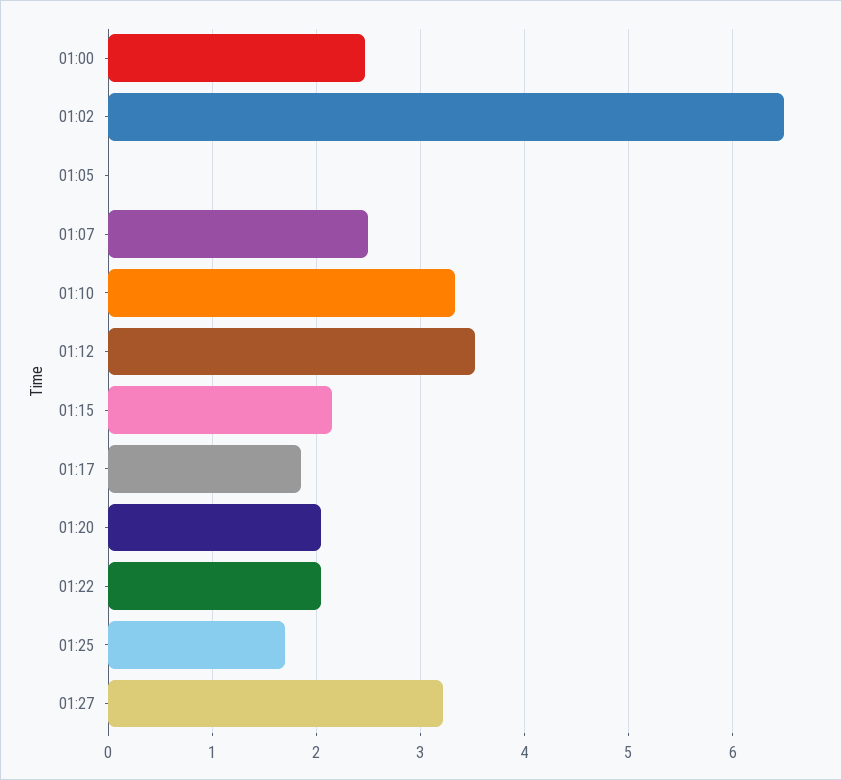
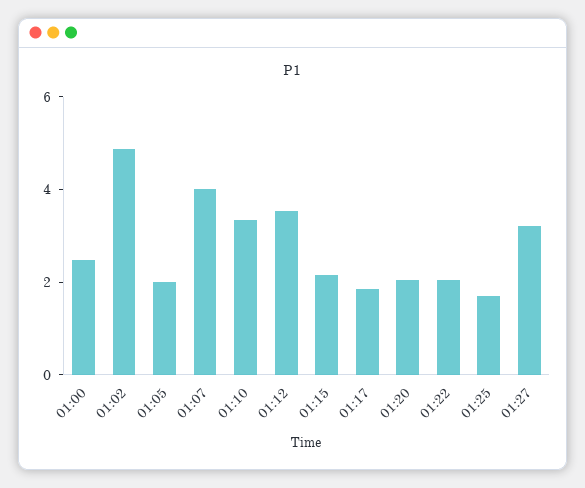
01:02: 6.5 -> 5
01:05: 0 -> 2
01:07: 2.5 -> 4

